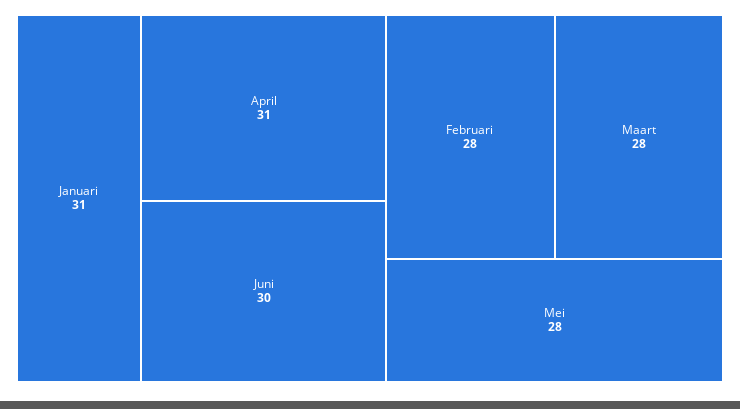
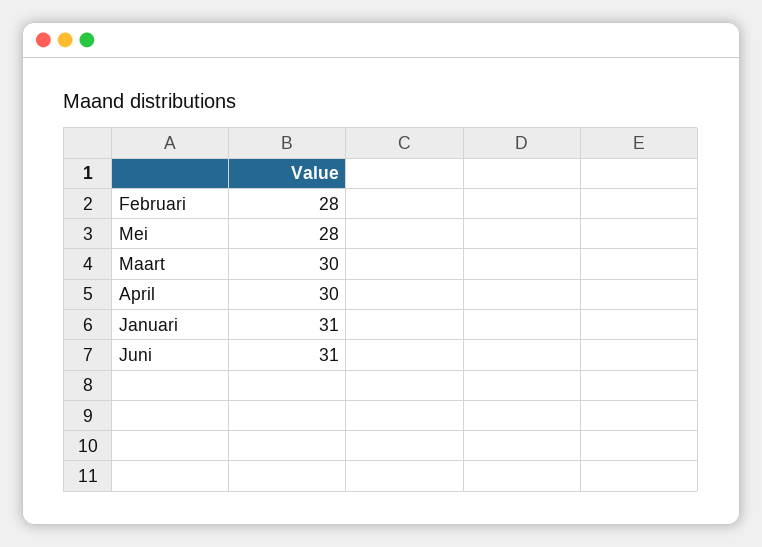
April: 31 -> 30
Juni: 30 -> 31
Maart: 28 -> 30

